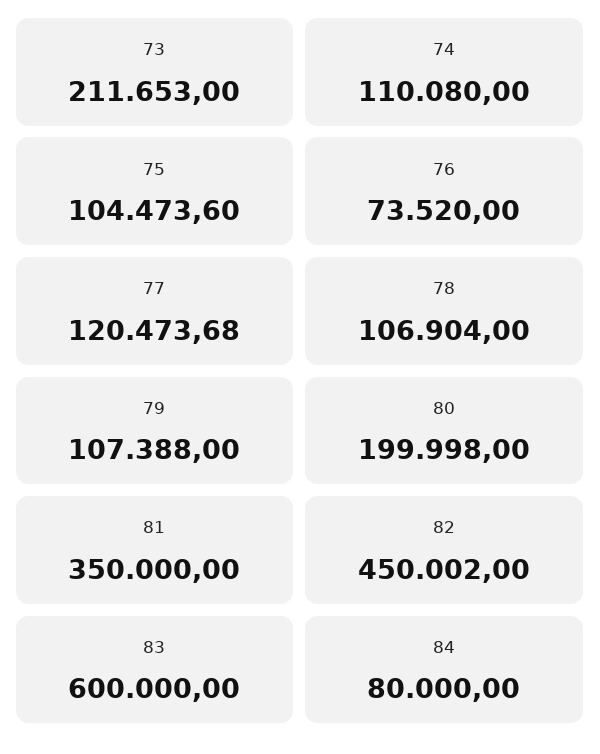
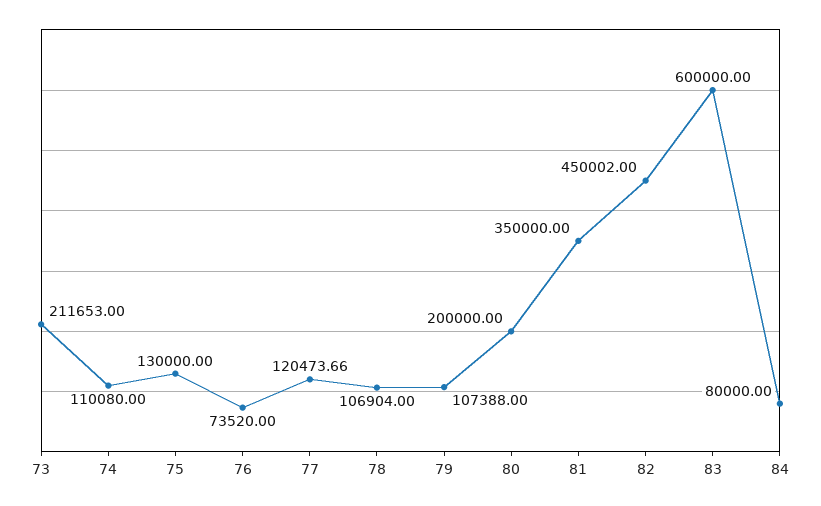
75: 104473.6 -> 130000
77: 120473.68 -> 120473.66
80: 199998 -> 200000

